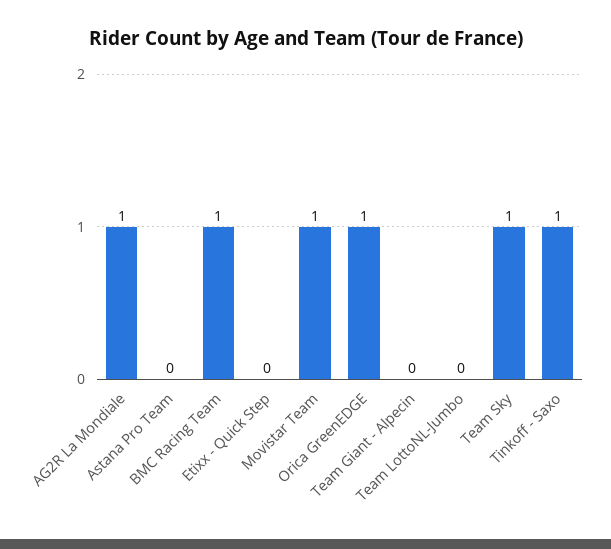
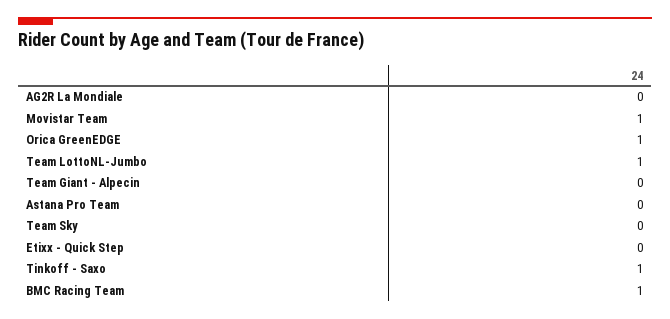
AG2R La Mondiale: 1 -> 0
Team LottoNL-Jumbo: 0 -> 1
Team Sky: 1 -> 0

